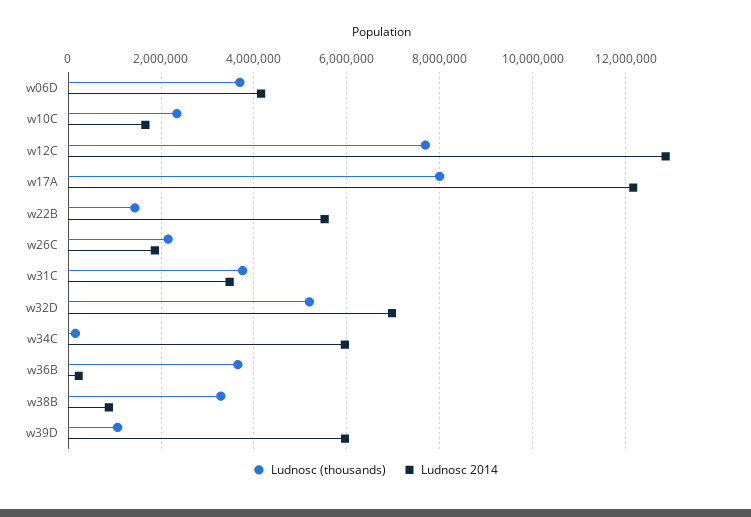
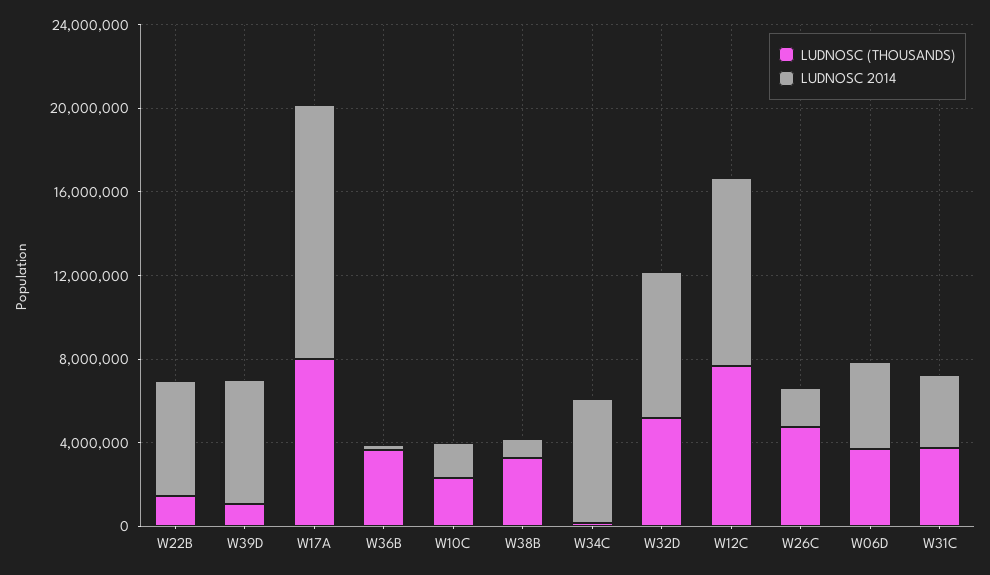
Ludnosc 2014, w12C: 12800000 -> 9000000
Ludnosc (thousands), w26C: 2200000 -> 5000000

